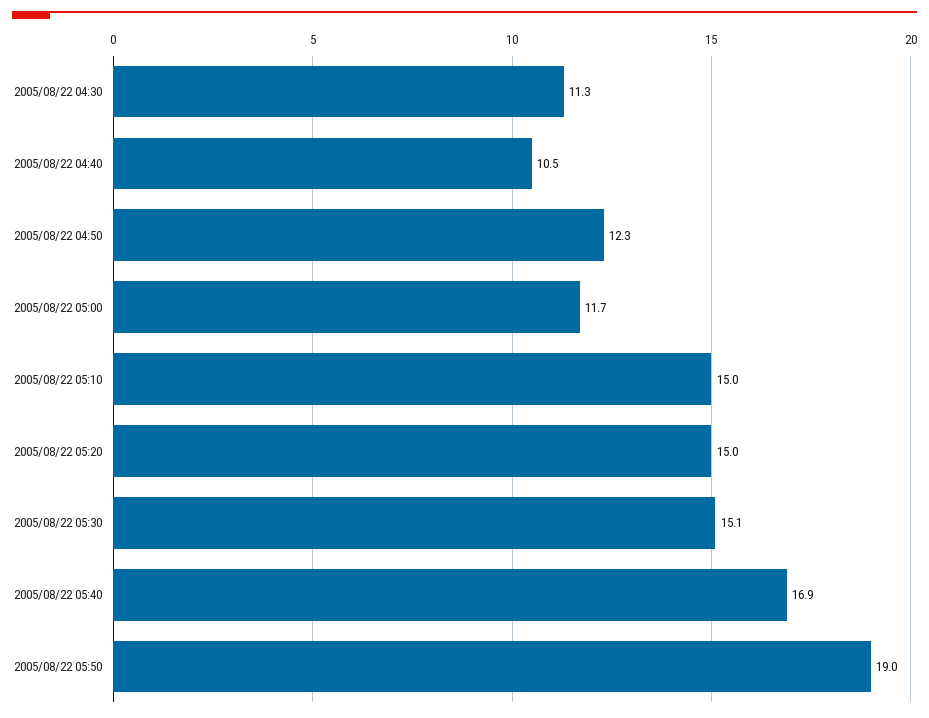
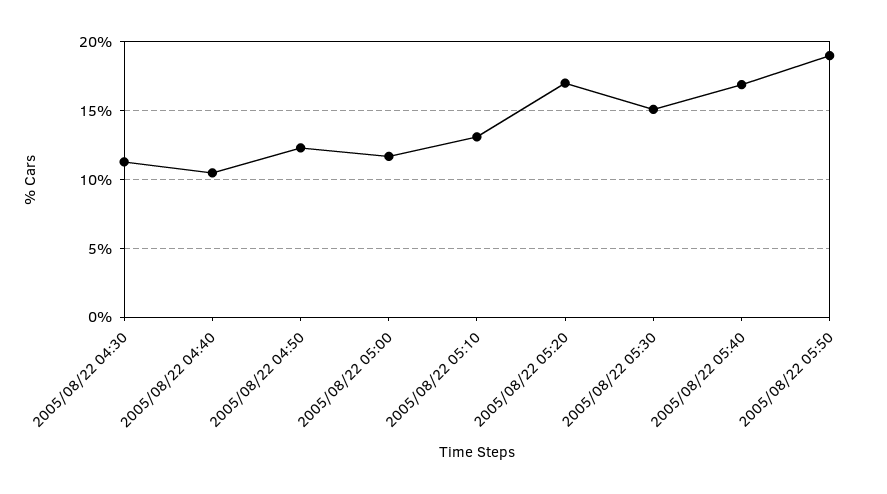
2005/08/22 05:10: 15 -> 13
2005/08/22 05:20: 15 -> 17

